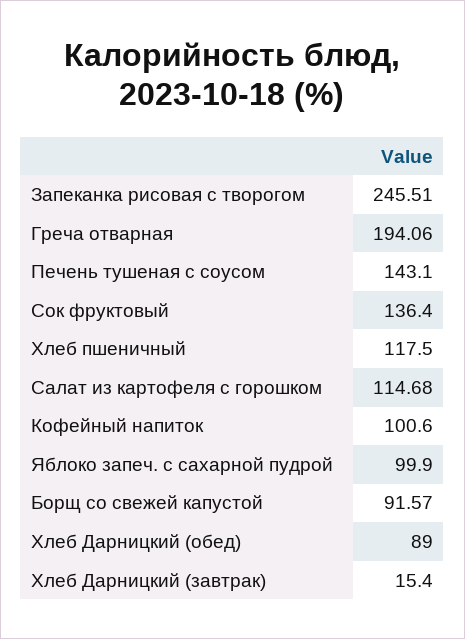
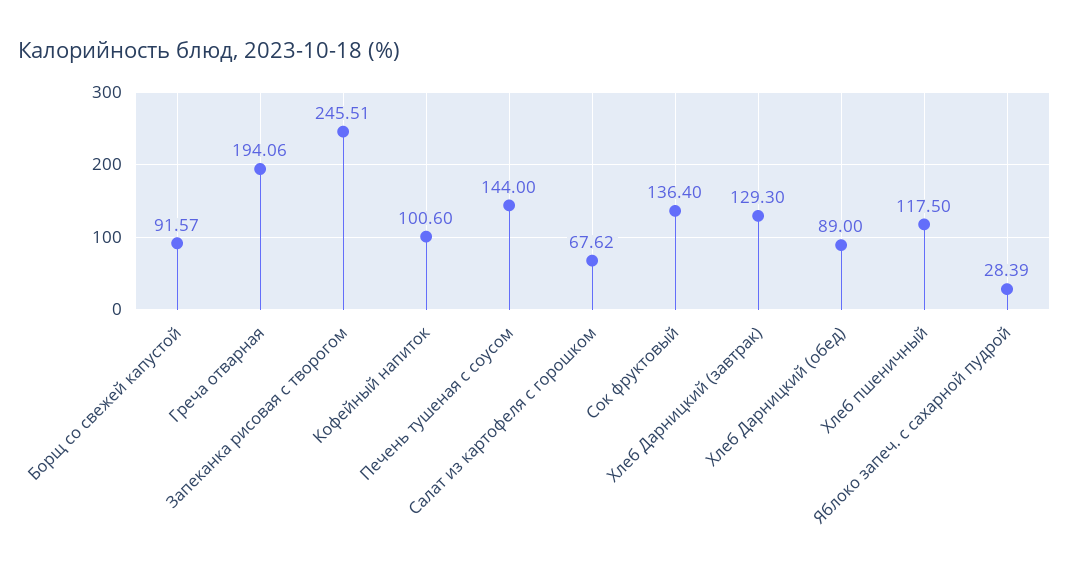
Печень тушеная с соусом: 143.1 -> 144
Салат из картофеля с горошком: 114.68 -> 67.62
Яблоко запеч. с сахарной пудрой: 99.9 -> 28.39
Хлеб Дарницкий (завтрак): 15.4 -> 129.3

